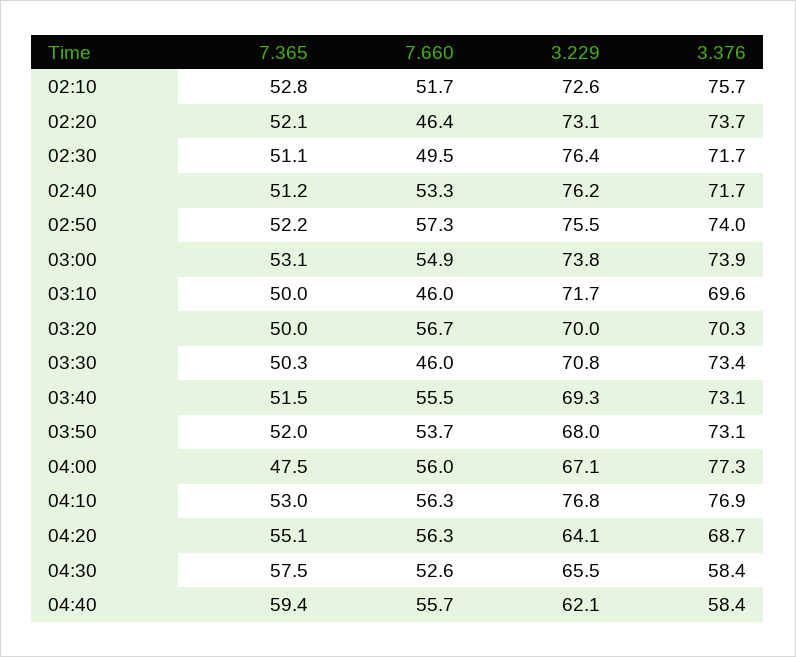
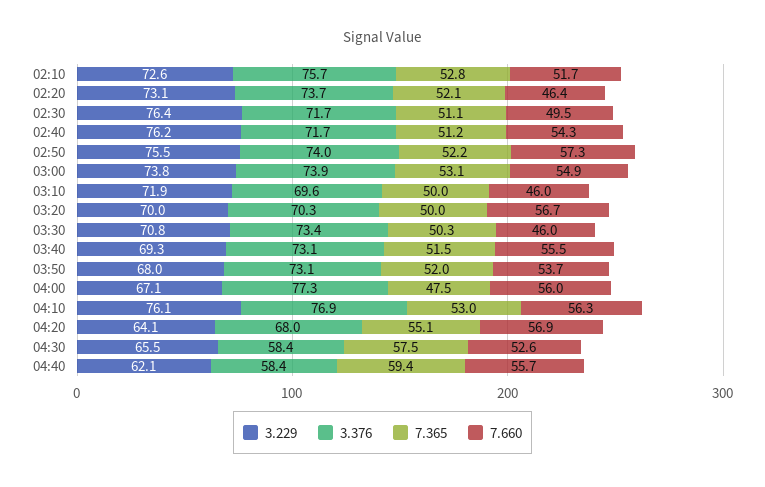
7.660, 02:40: 53.3 -> 54.3
3.229, 03:10: 71.7 -> 71.9
3.229, 04:10: 76.8 -> 76.1
7.660, 04:20: 56.3 -> 56.9
3.376, 04:20: 68.7 -> 68

